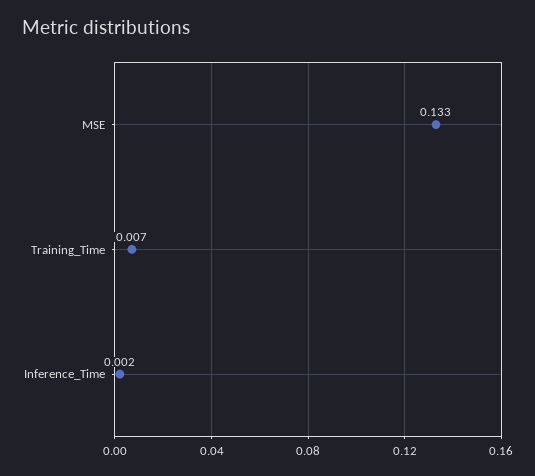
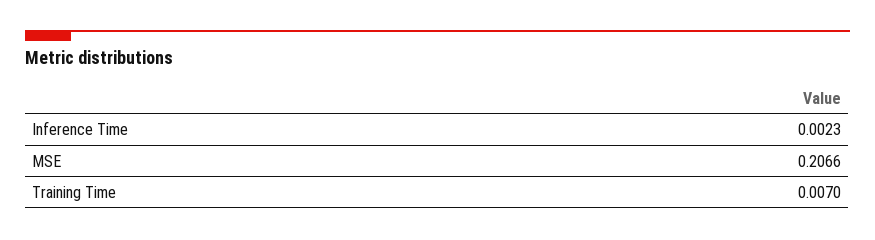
MSE: 0.133 -> 0.2066

